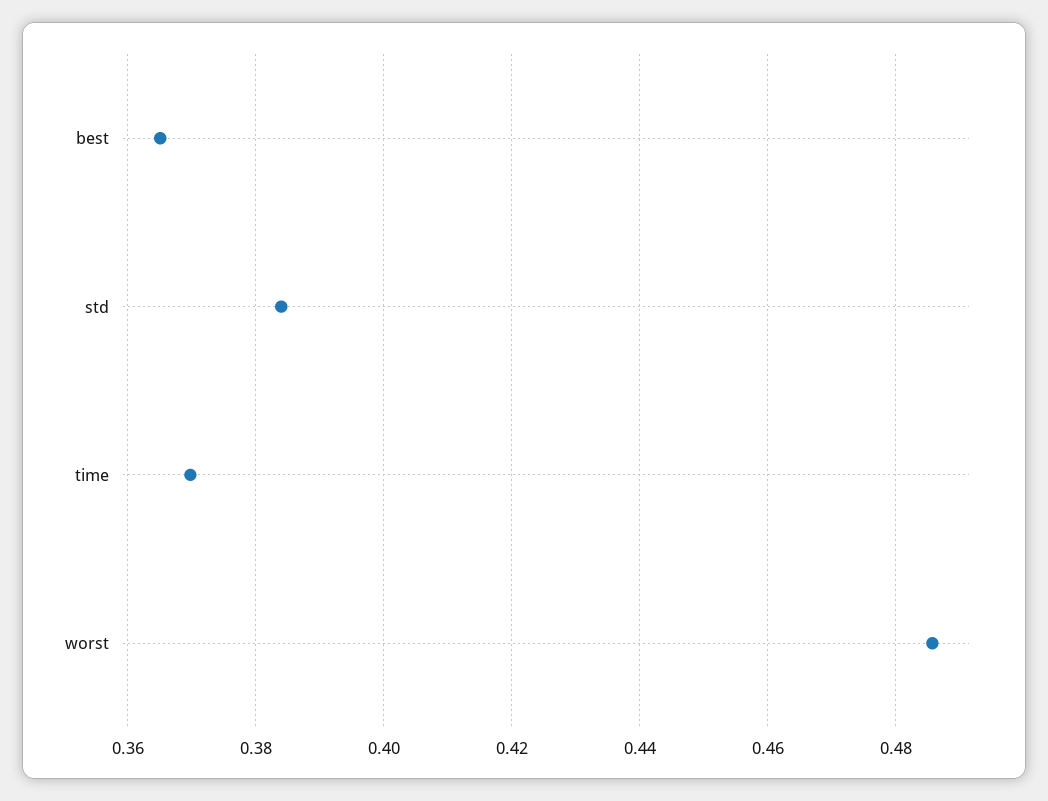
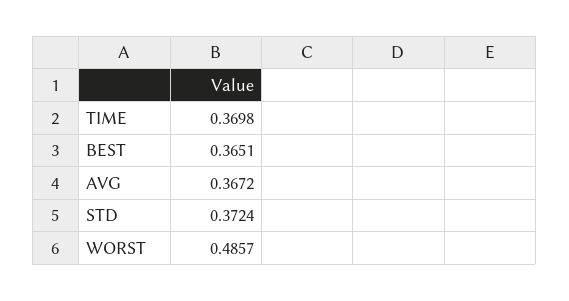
std: 0.384 -> 0.3724
AVG: none -> 0.3672

